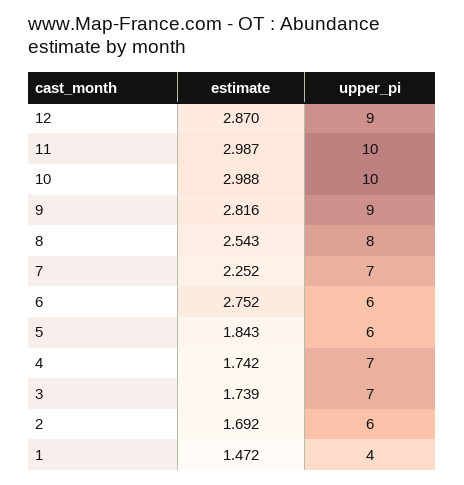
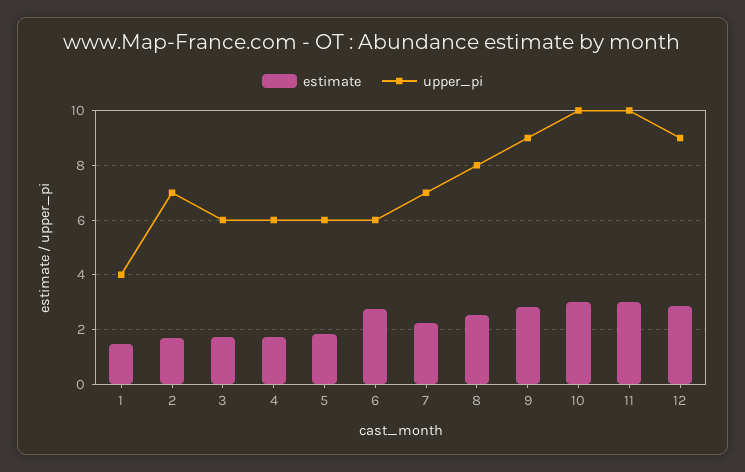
upper_pi, 4: 7 -> 6
upper_pi, 3: 7 -> 6
upper_pi, 2: 6 -> 7

